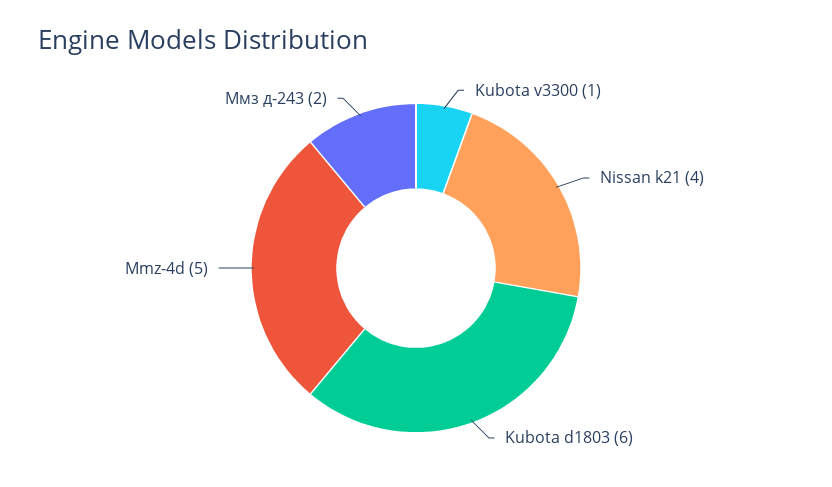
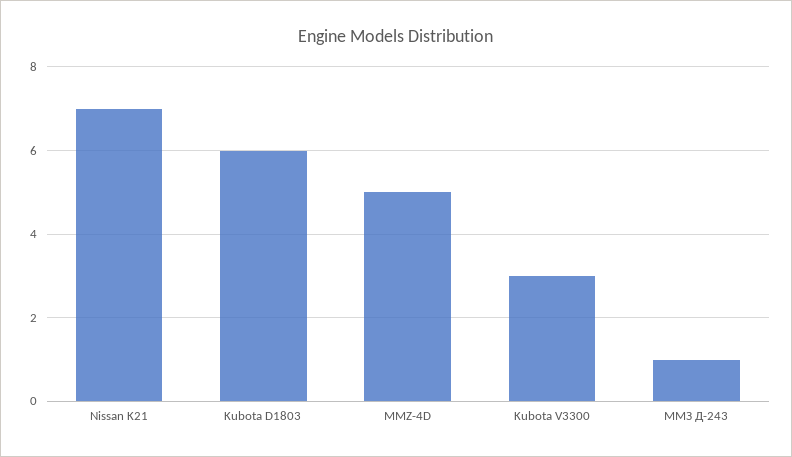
Kubota v3300: 1 -> 3
Nissan k21: 4 -> 7
Ммз д-243: 2 -> 1

